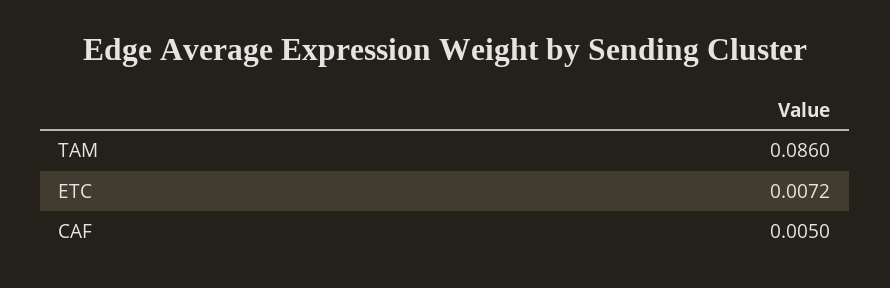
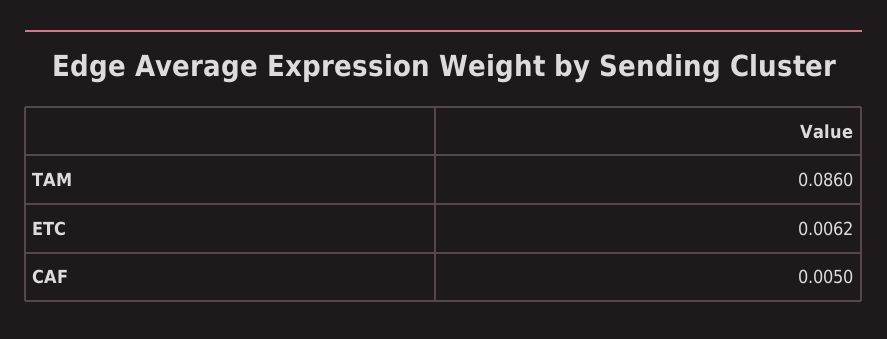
ETC: 0.0072 -> 0.0062

